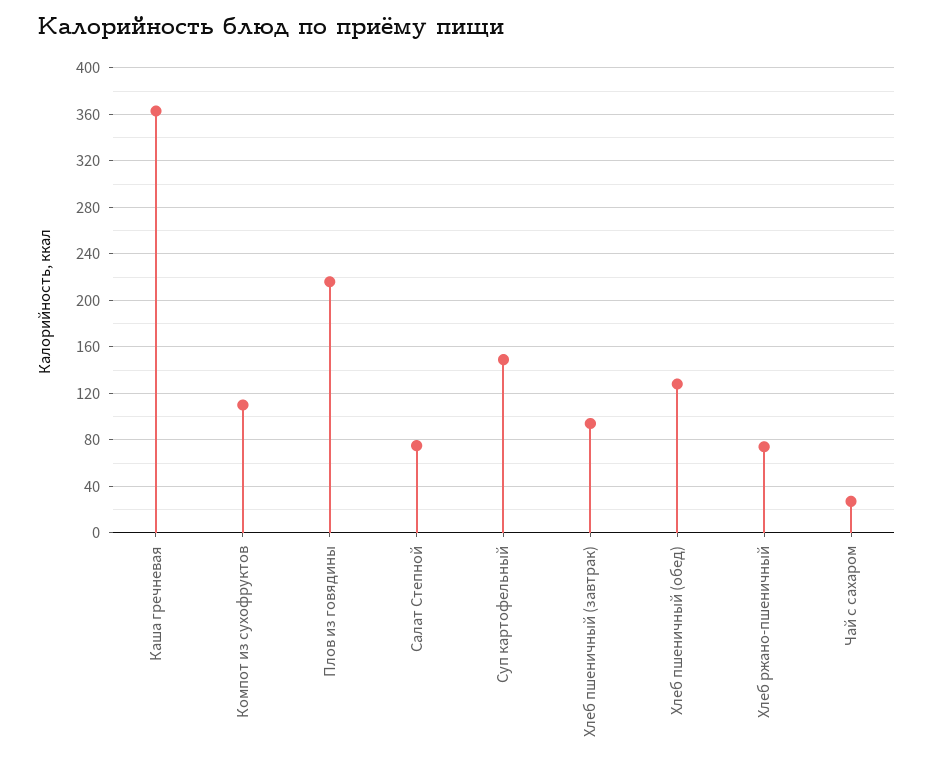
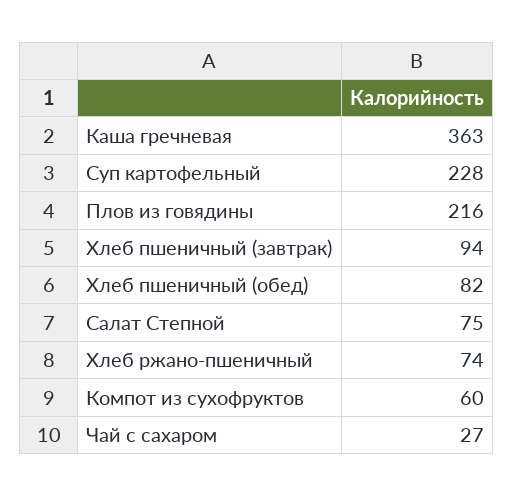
Компот из сухофруктов: 110 -> 60
Суп картофельный: 150 -> 228
Хлеб пшеничный (обед): 130 -> 82

